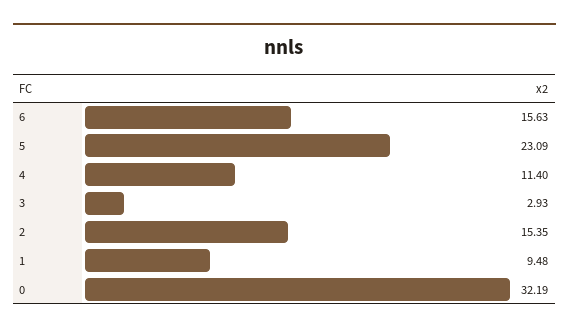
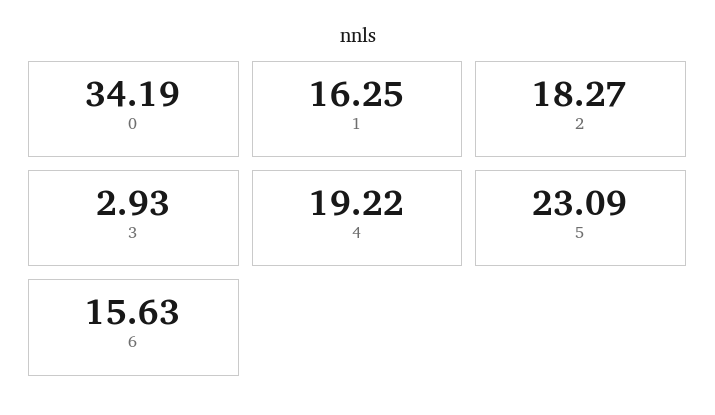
4: 11.4 -> 19.22
2: 15.35 -> 18.27
1: 9.48 -> 16.25
0: 32.19 -> 34.19

